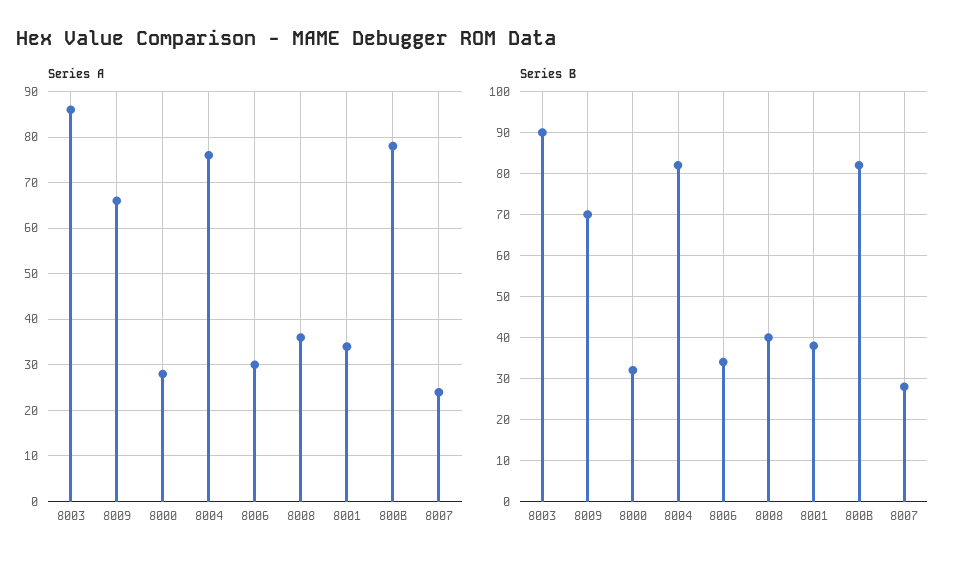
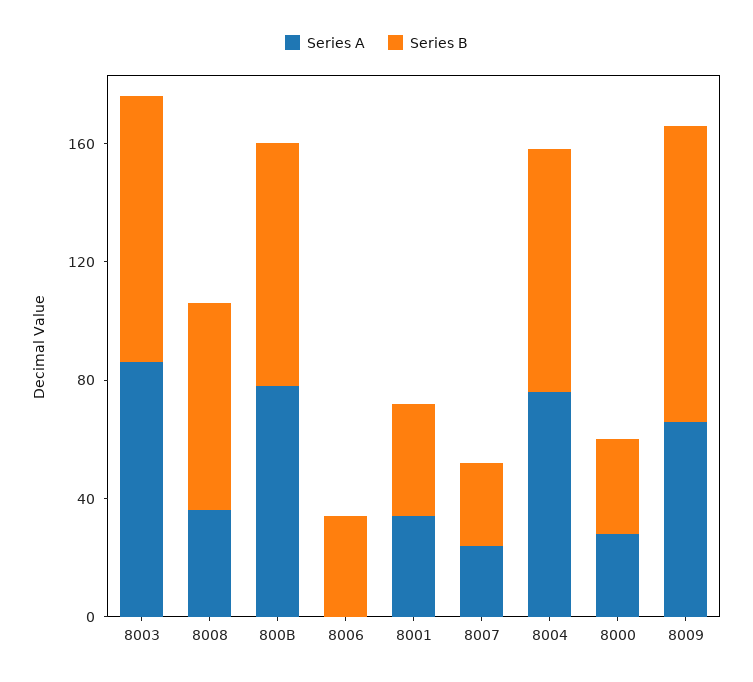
Series A, 8006: 30 -> 0
Series B, 8009: 70 -> 100
Series B, 8008: 40 -> 70

